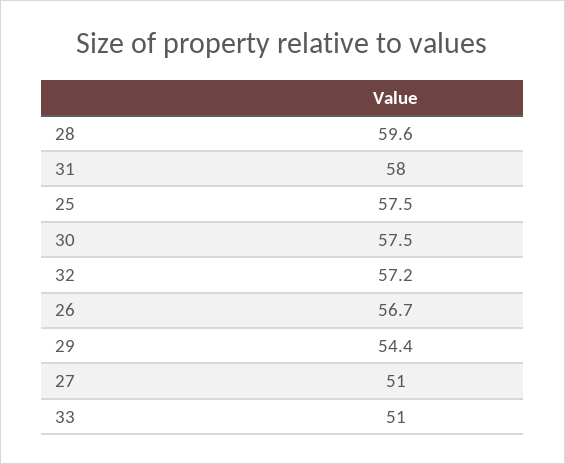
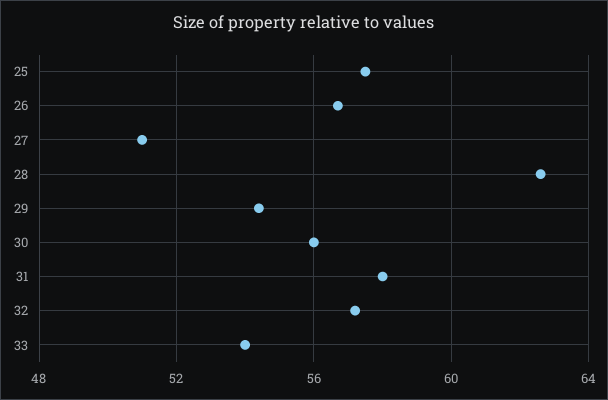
28: 59.6 -> 62.5
30: 57.5 -> 56
33: 51 -> 54

